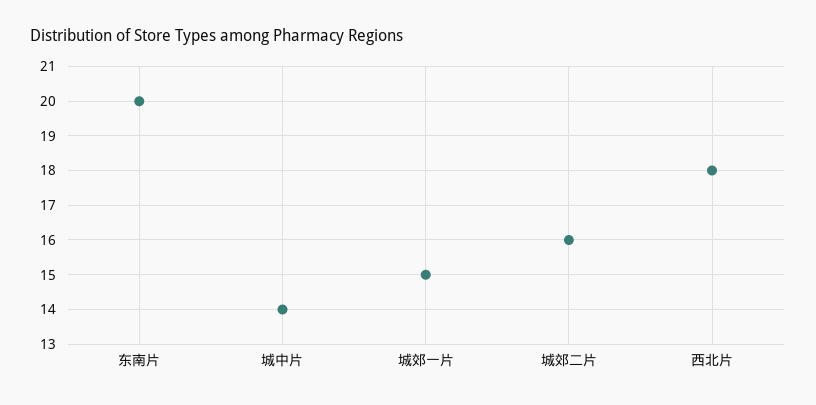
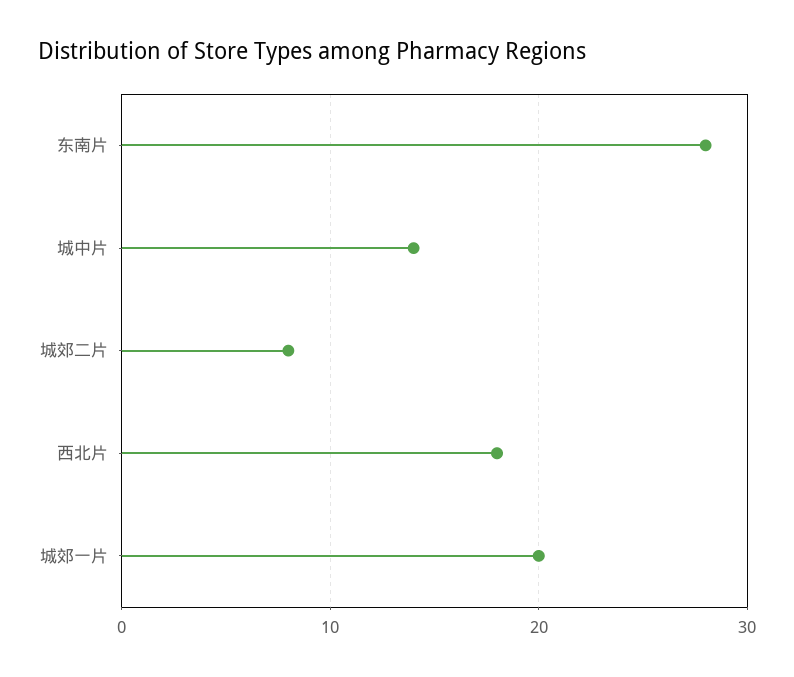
东南片: 20 -> 28
城郊一片: 15 -> 20
城郊二片: 16 -> 8

